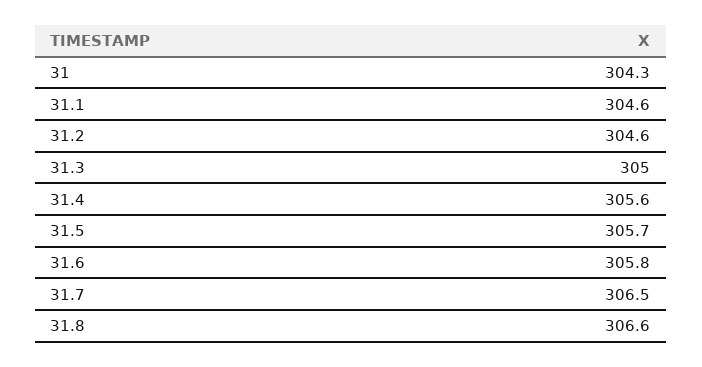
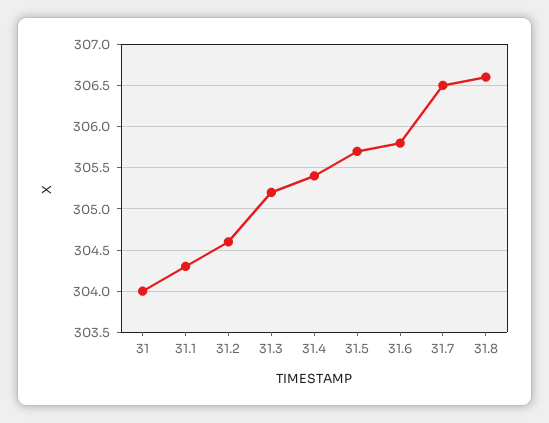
31: 304.3 -> 304
31.1: 304.6 -> 304.3
31.3: 305 -> 305.2
31.4: 305.6 -> 305.4

